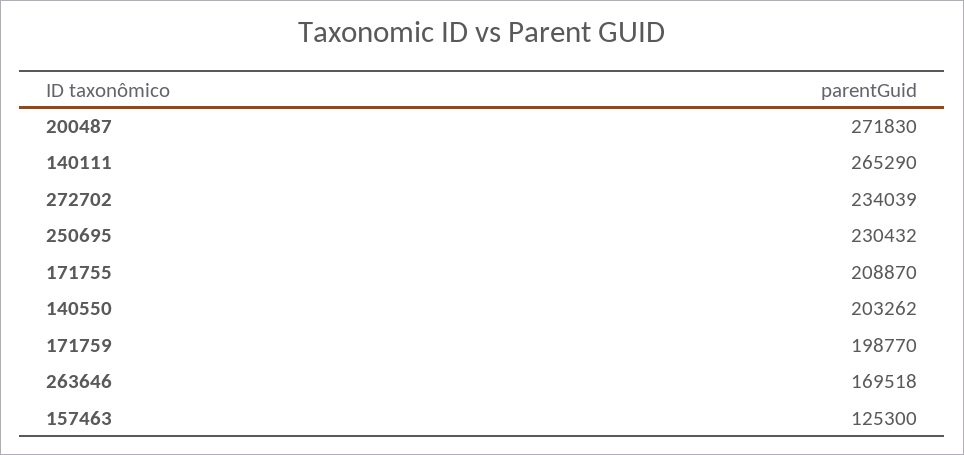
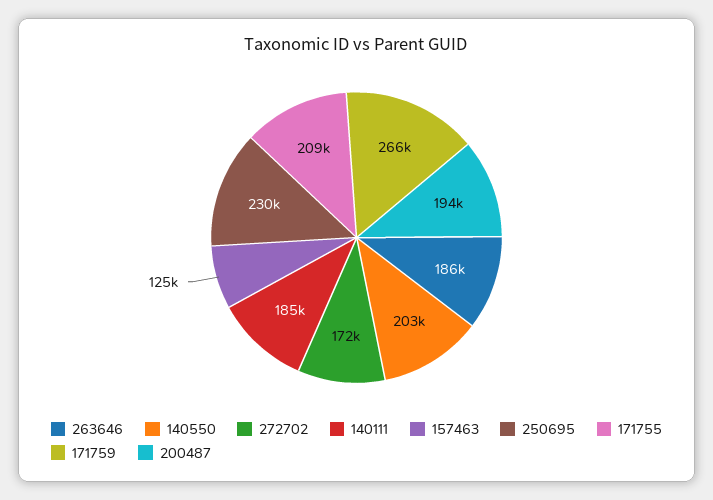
200487: 271830 -> 194000
140111: 265290 -> 185000
272702: 234039 -> 172000
171759: 198770 -> 266000
263646: 169518 -> 186000

